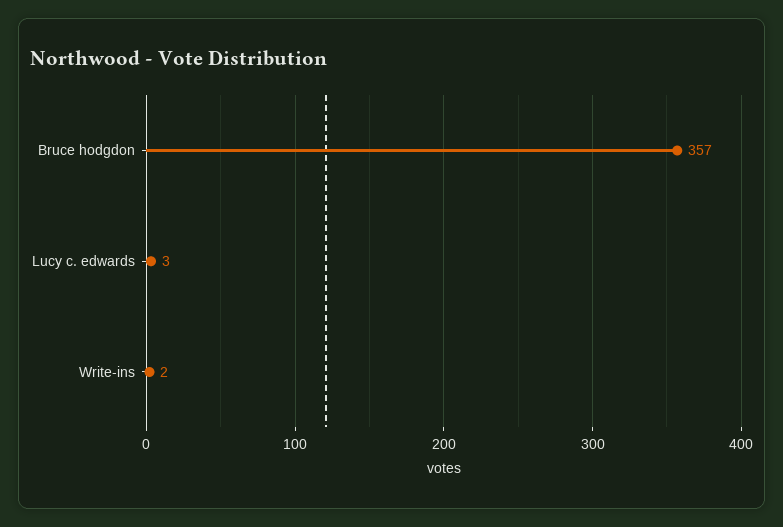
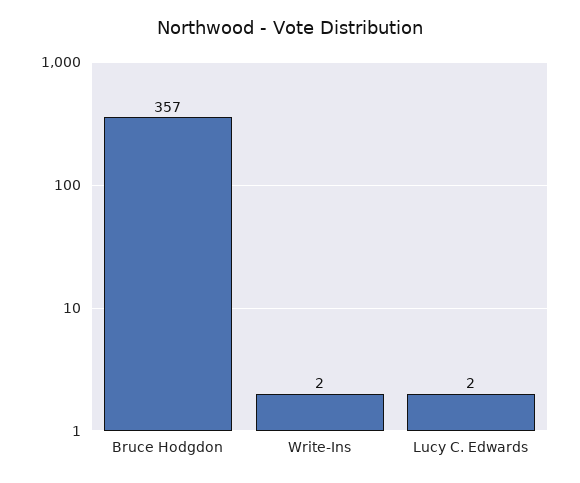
Lucy c. edwards: 3 -> 2

